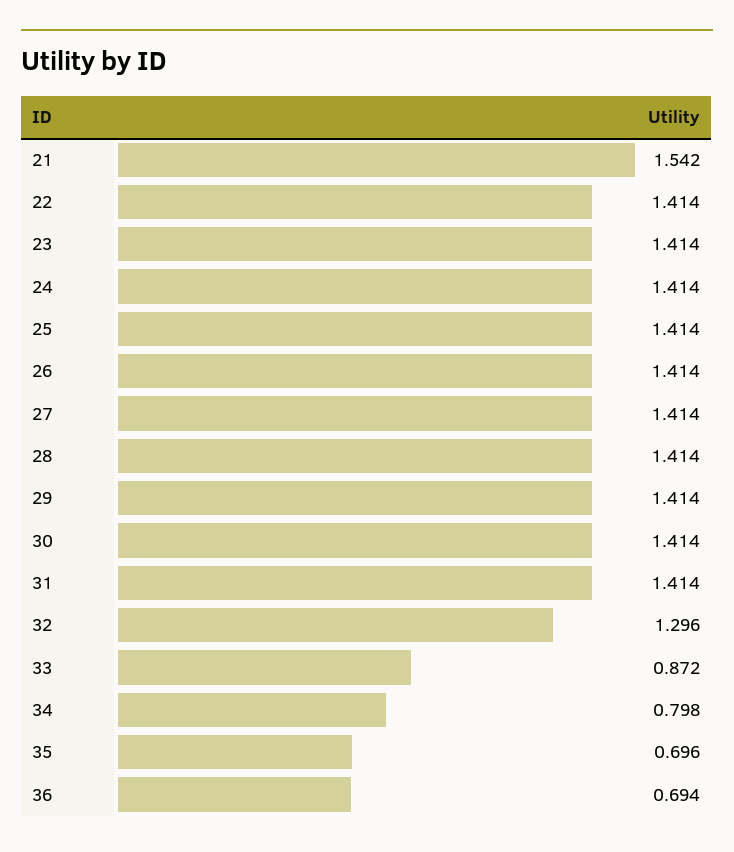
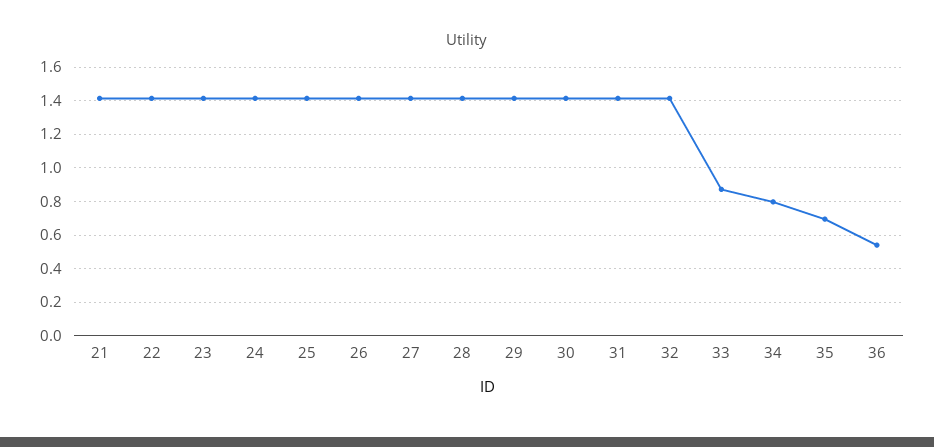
21: 1.542 -> 1.4
32: 1.296 -> 1.4
36: 0.694 -> 0.55

